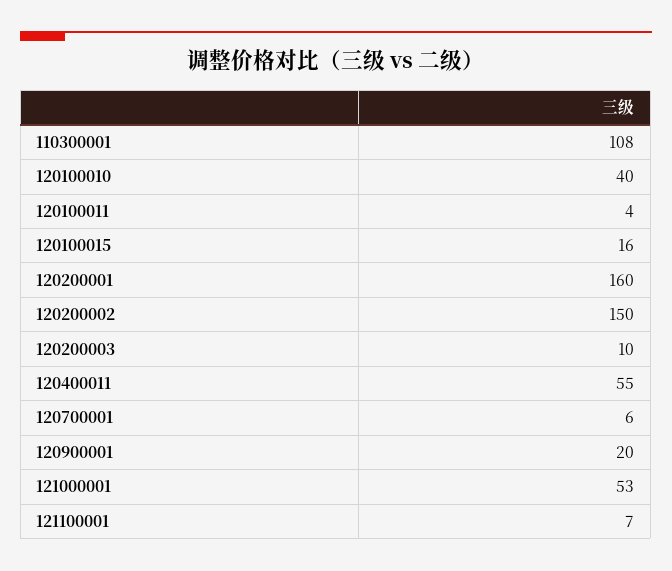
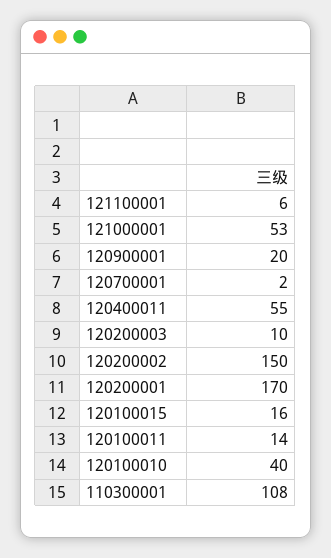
120100011: 4 -> 14
120200001: 160 -> 170
120700001: 6 -> 2
121100001: 7 -> 6

